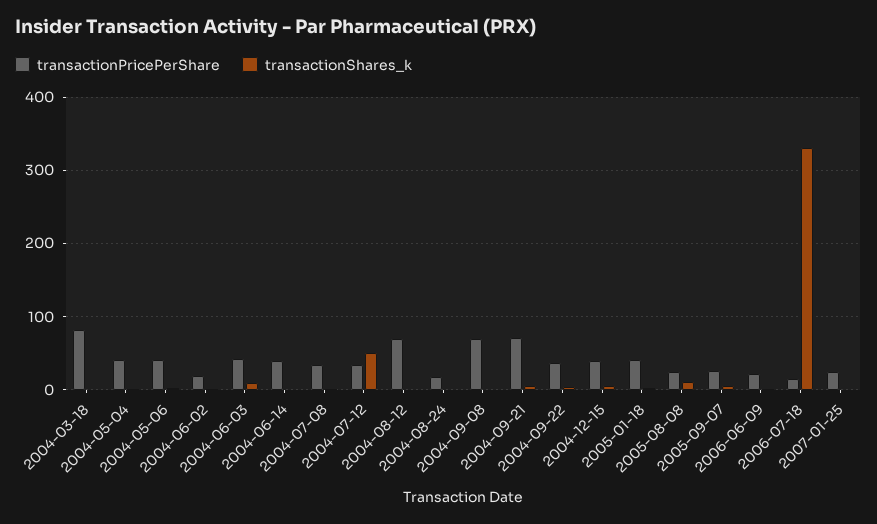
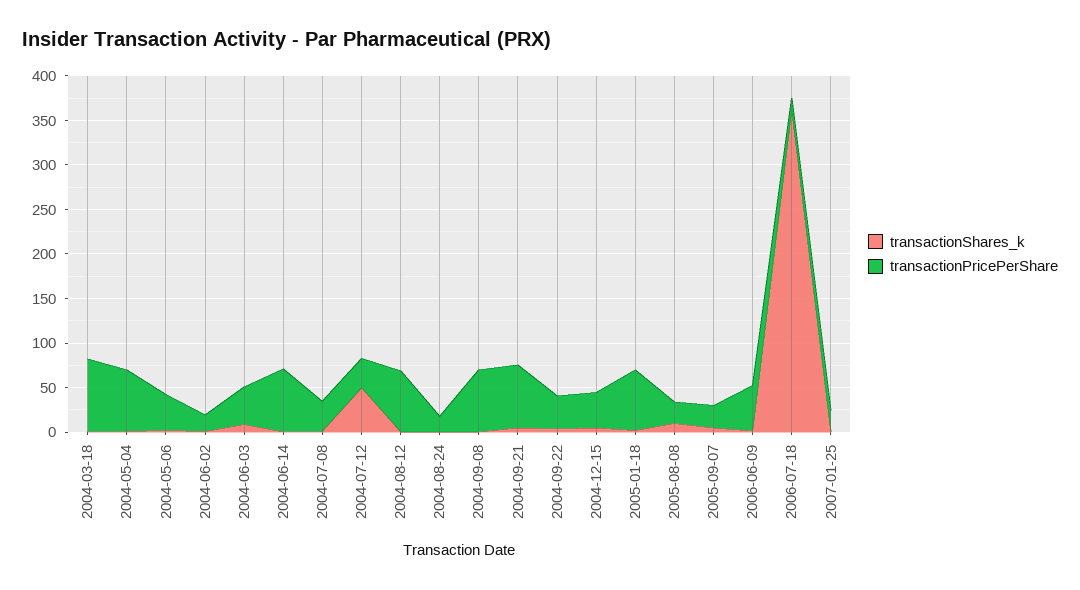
transactionPricePerShare, 2004-05-04: 40 -> 70
transactionPricePerShare, 2004-06-14: 40 -> 70
transactionPricePerShare, 2005-01-18: 40 -> 70
transactionPricePerShare, 2006-06-09: 20 -> 50
transactionShares_k, 2006-07-18: 330 -> 360

